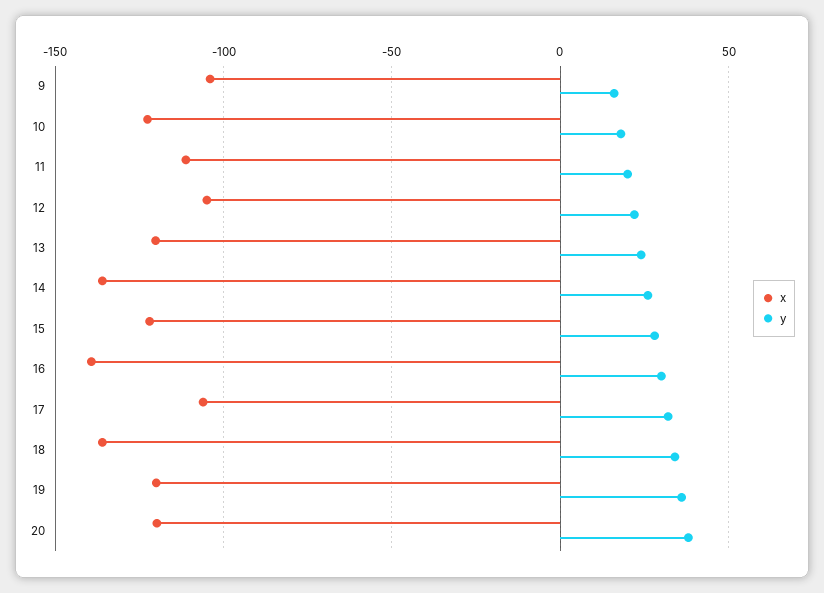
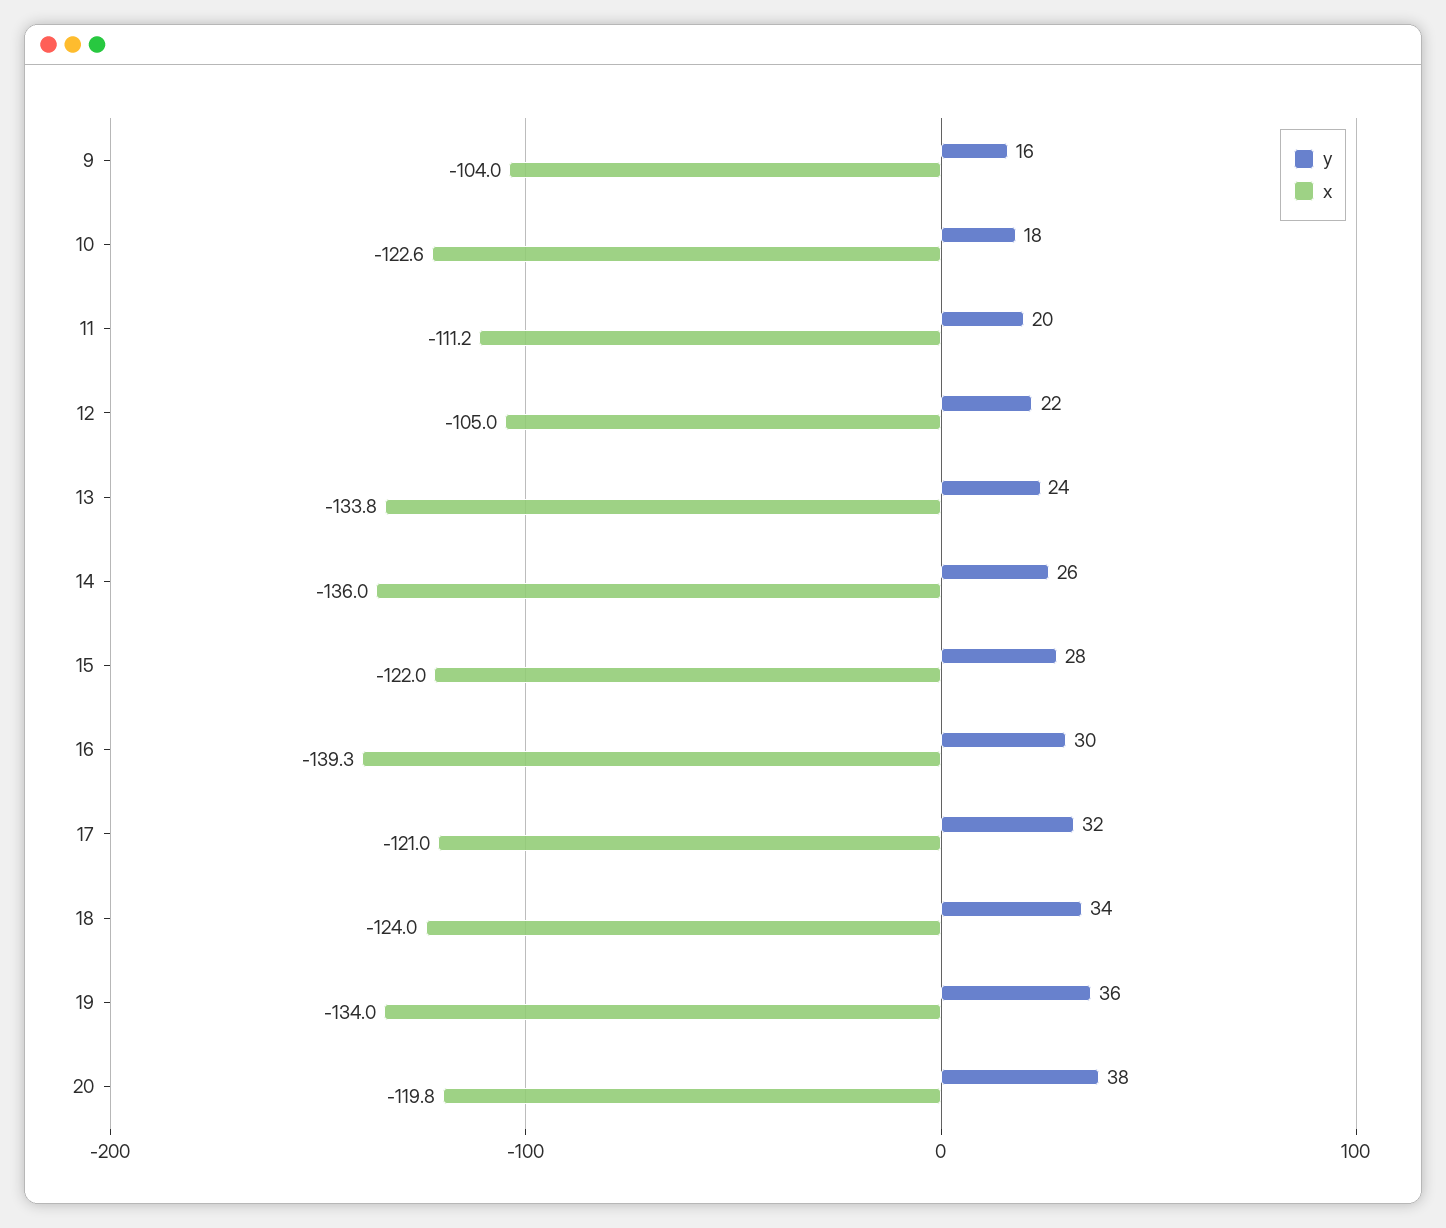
x, 13: -120 -> -133.8
x, 17: -105 -> -121
x, 18: -135 -> -124
x, 19: -120 -> -134

